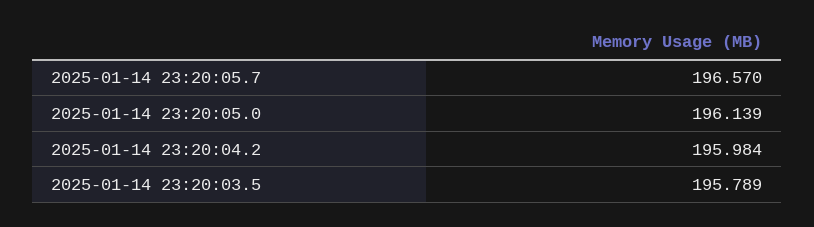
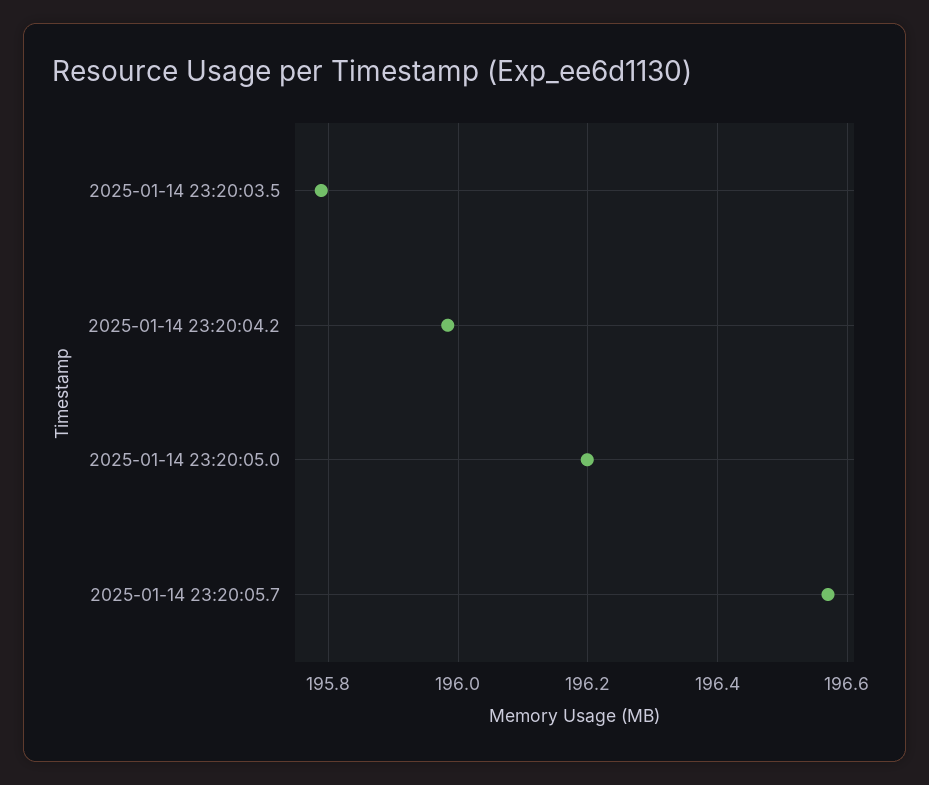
2025-01-14 23:20:05.0: 196.139 -> 196.2

